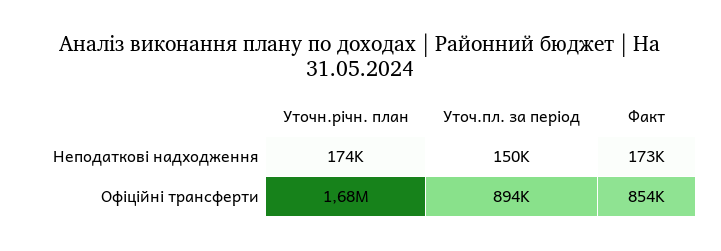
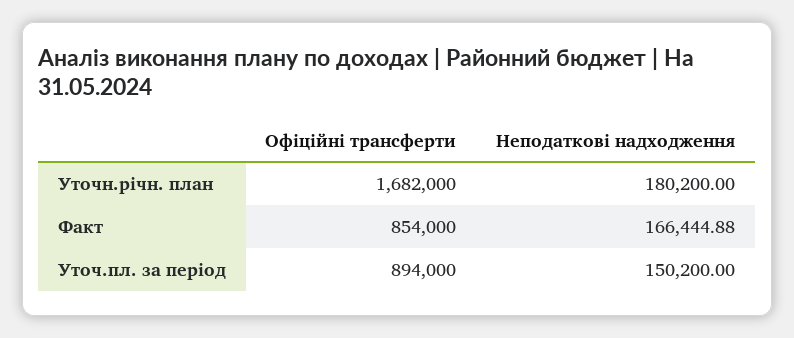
Уточн.річн. план, Неподаткові надходження: 174000 -> 180200
Факт, Неподаткові надходження: 173000 -> 166444.88

